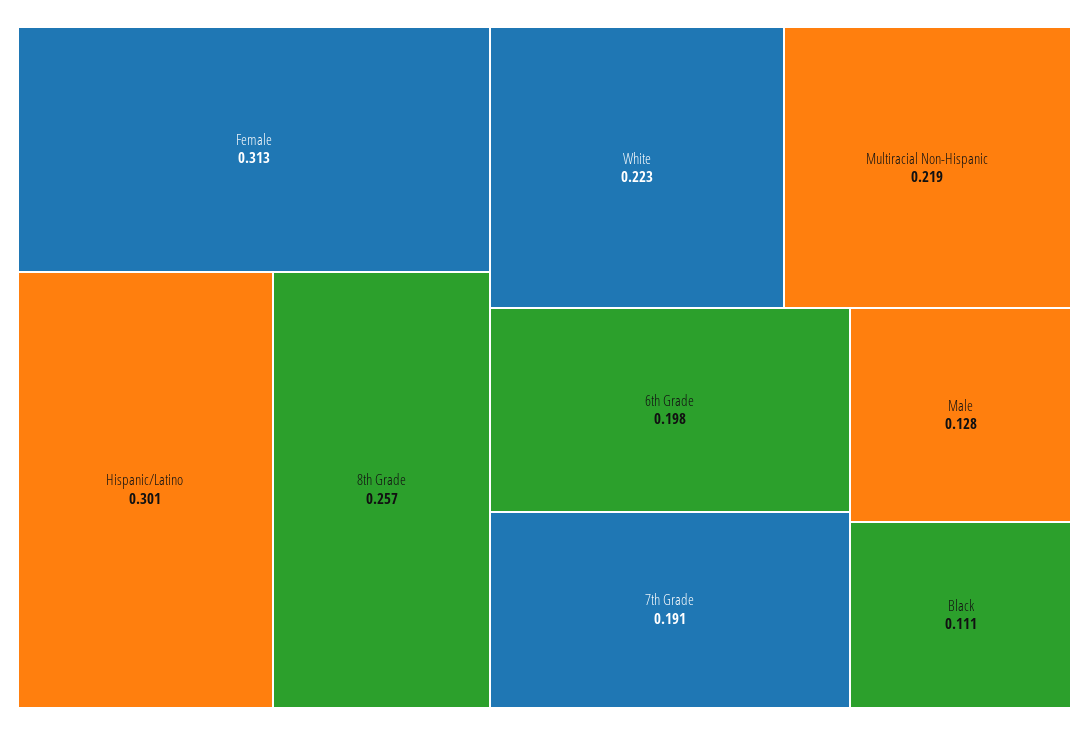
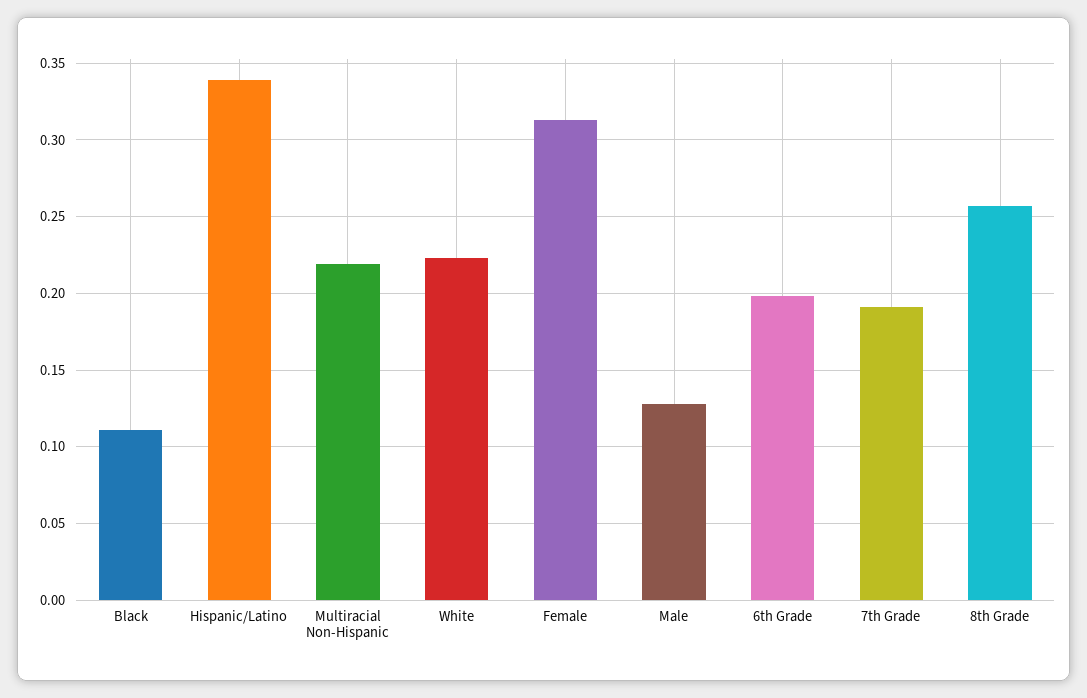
Hispanic/Latino: 0.301 -> 0.34

